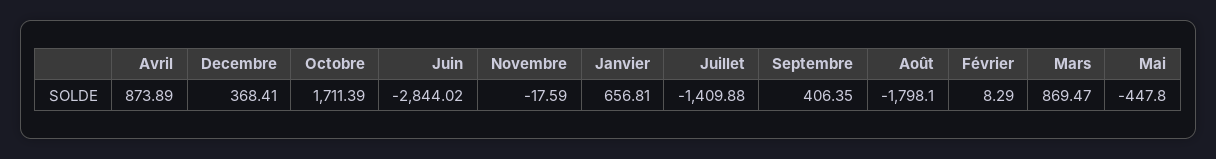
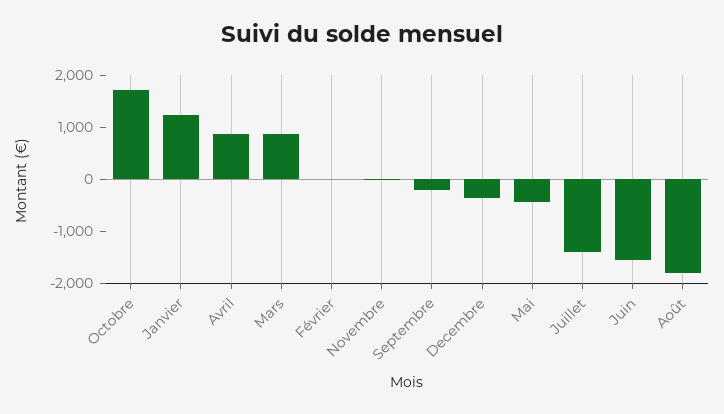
Decembre: 368.41 -> -400
Juin: -2844.02 -> -1600
Janvier: 656.81 -> 1200
Septembre: 406.35 -> -200

